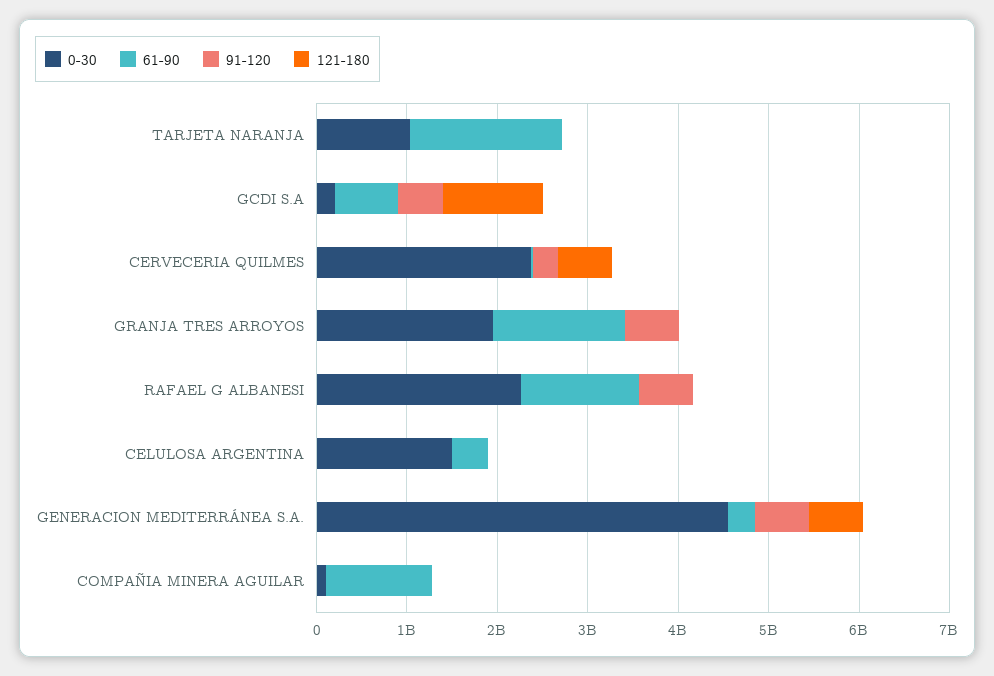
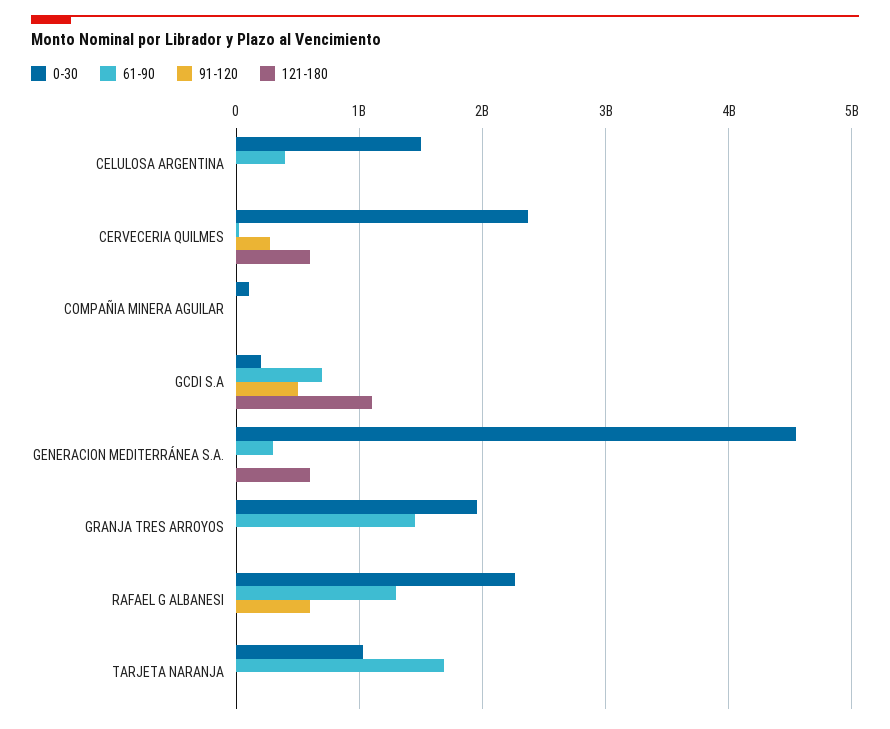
91-120, GRANJA TRES ARROYOS: 600000000 -> 0
91-120, GENERACION MEDITERRÁNEA S.A.: 600000000 -> 0
61-90, COMPAÑIA MINERA AGUILAR: 1200000000 -> 0

